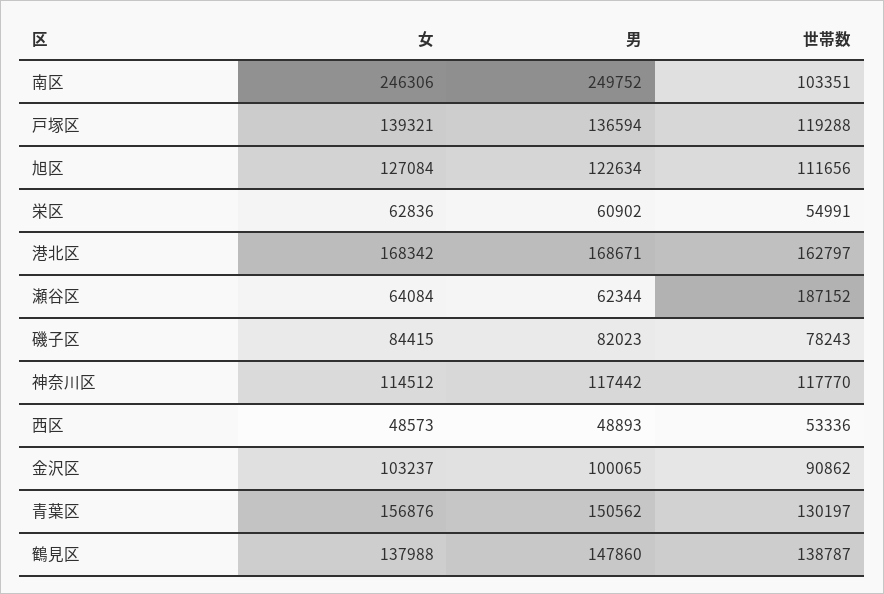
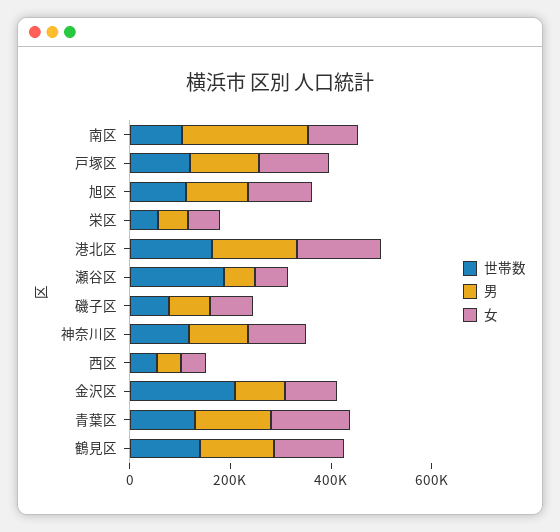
女, 南区: 246306 -> 100000
世帯数, 金沢区: 90862 -> 200000

